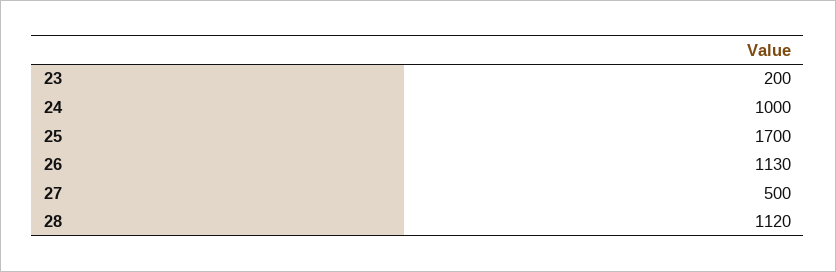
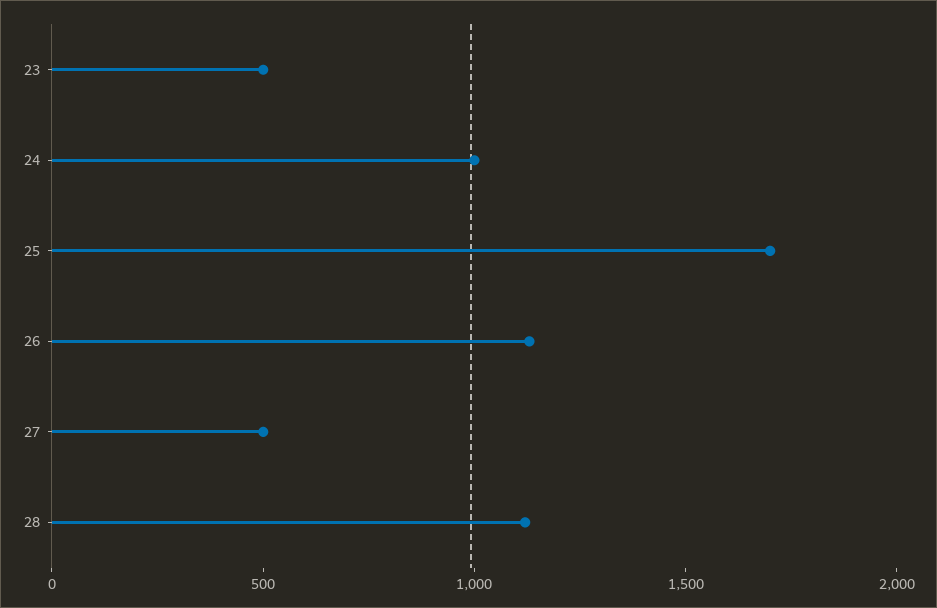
23: 200 -> 500

